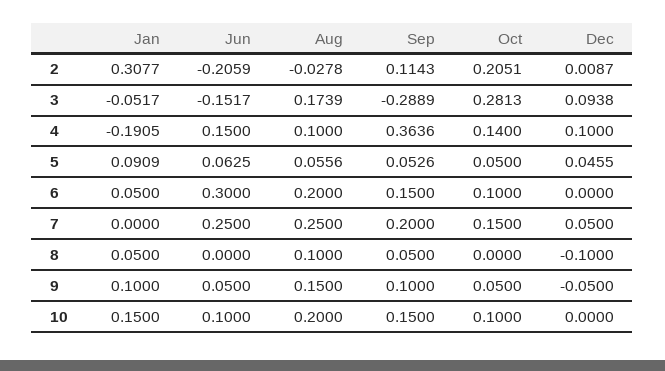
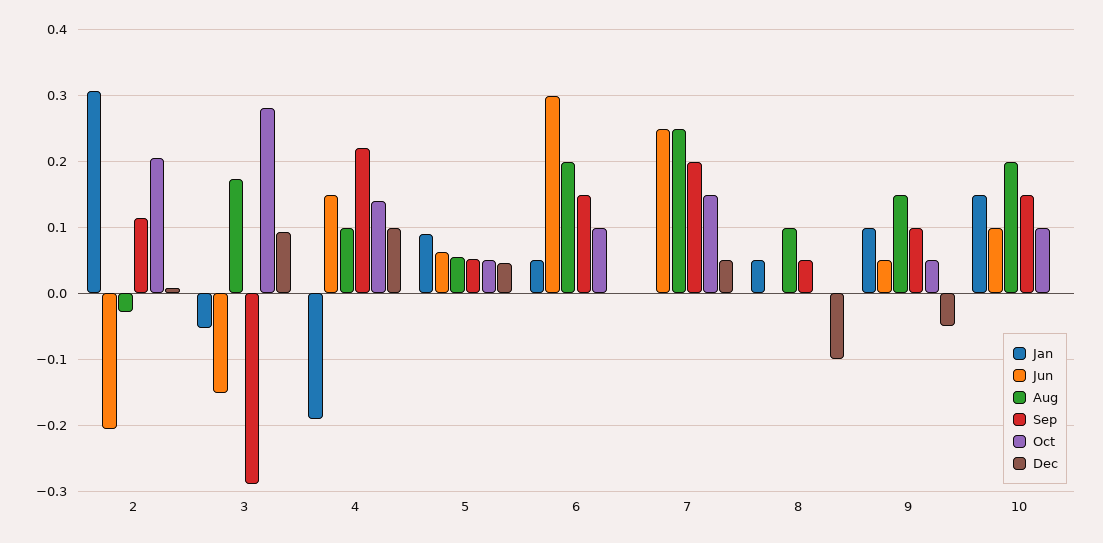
Sep, 4: 0.3636 -> 0.22

